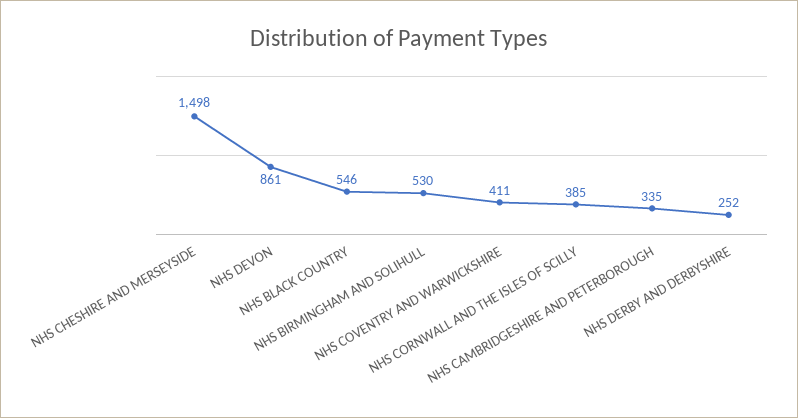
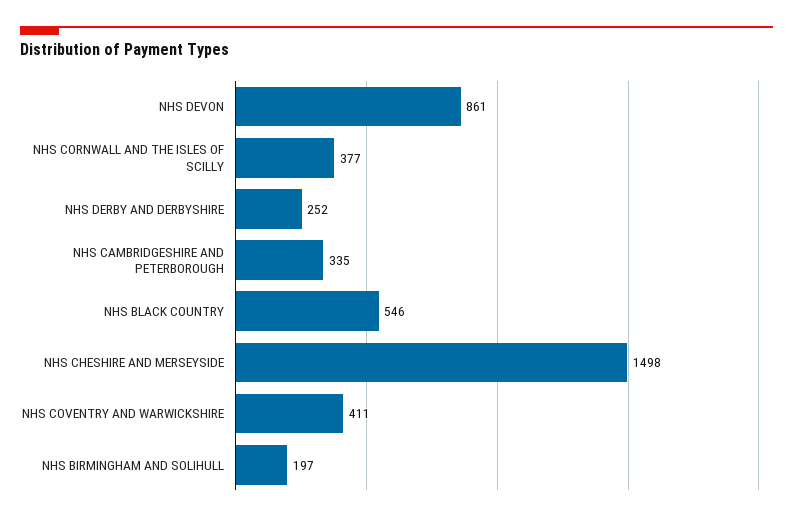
NHS BIRMINGHAM AND SOLIHULL: 530 -> 197
NHS CORNWALL AND THE ISLES OF SCILLY: 385 -> 377

